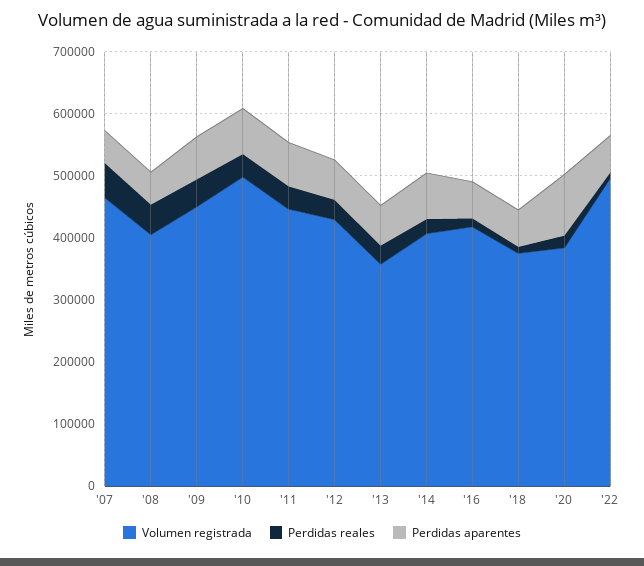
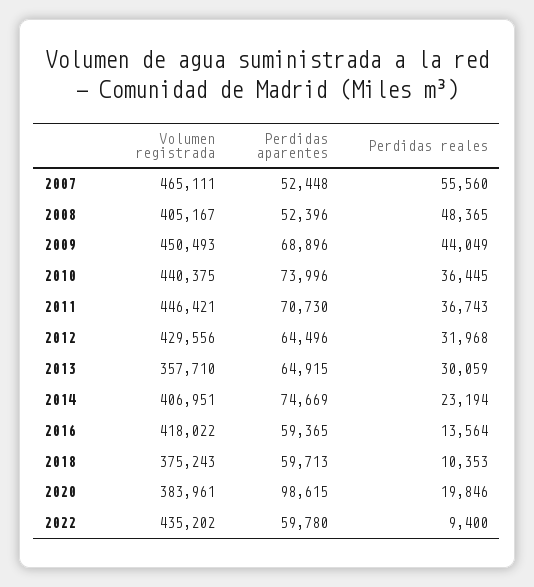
Volumen registrada, '10: 500000 -> 440375
Volumen registrada, '22: 500000 -> 435202

